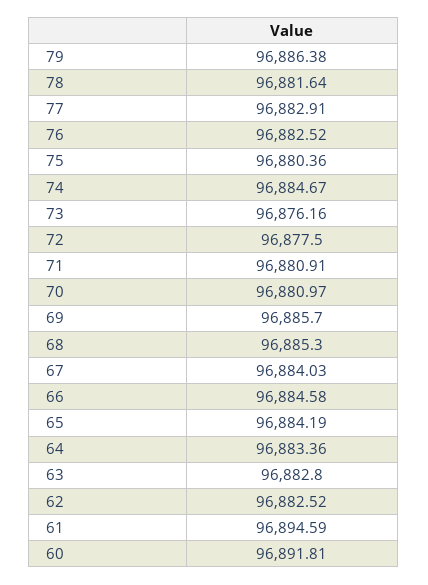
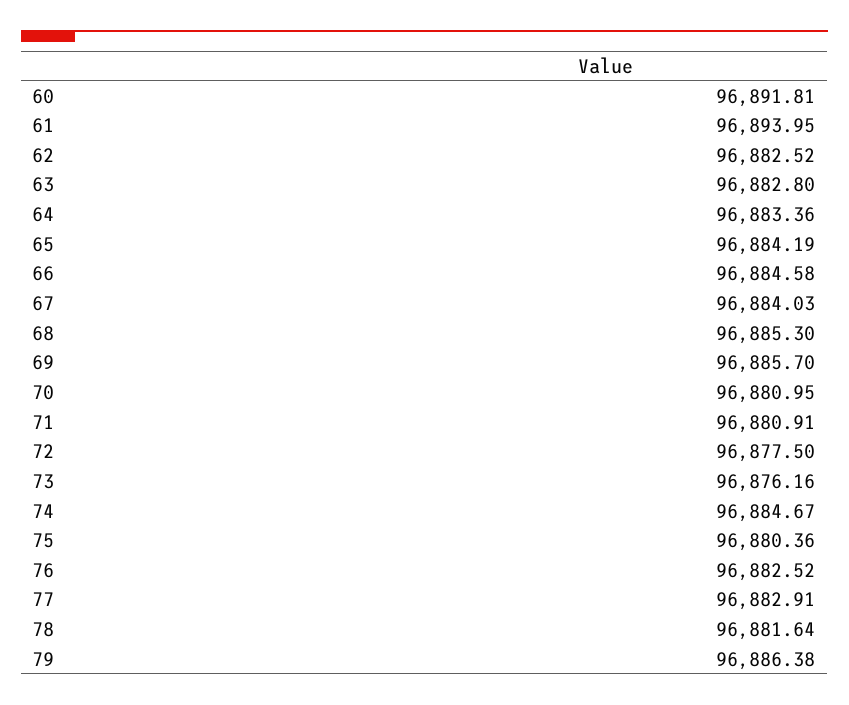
70: 96880.97 -> 96880.95
61: 96894.59 -> 96893.95

